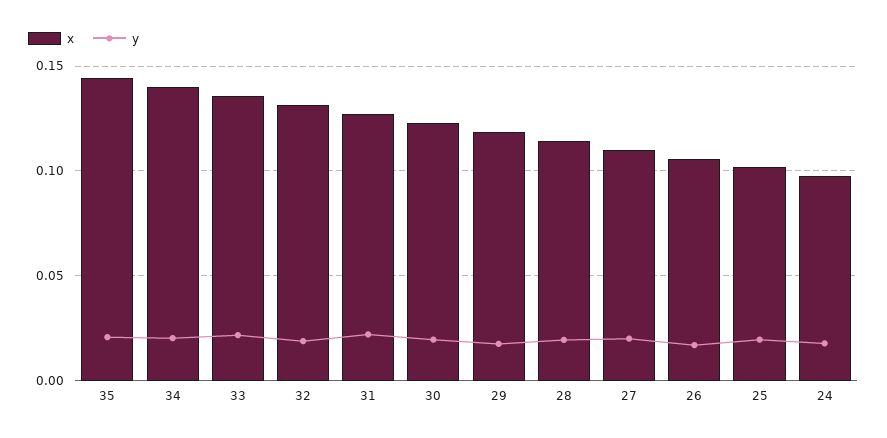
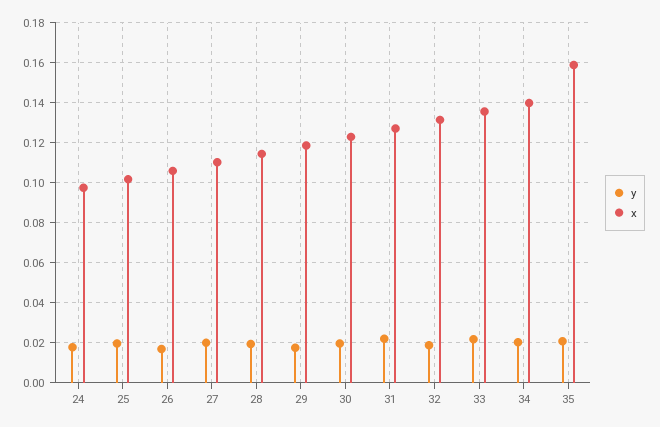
x, 35: 0.145 -> 0.16

